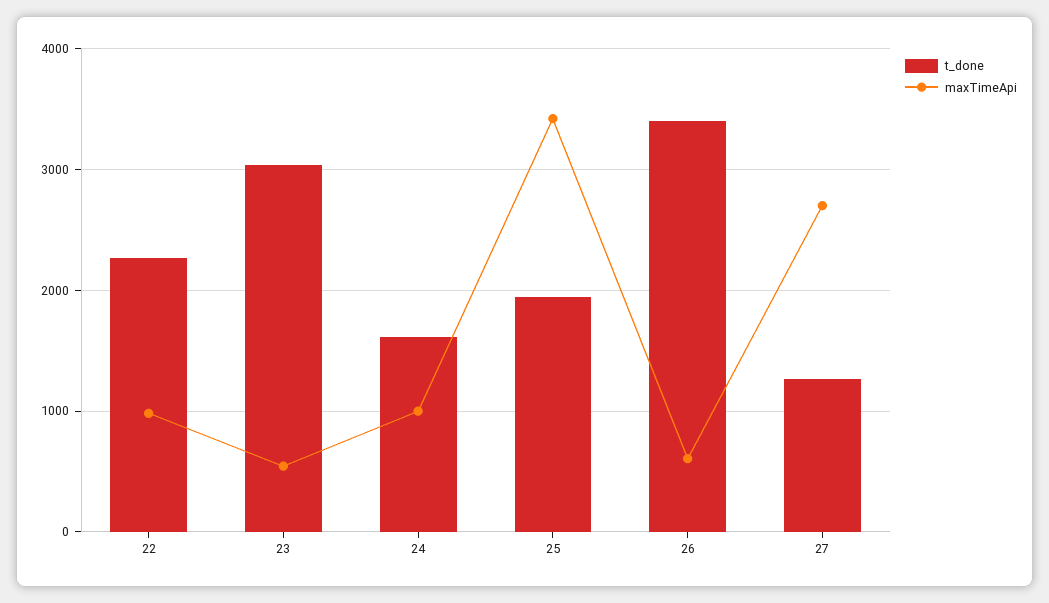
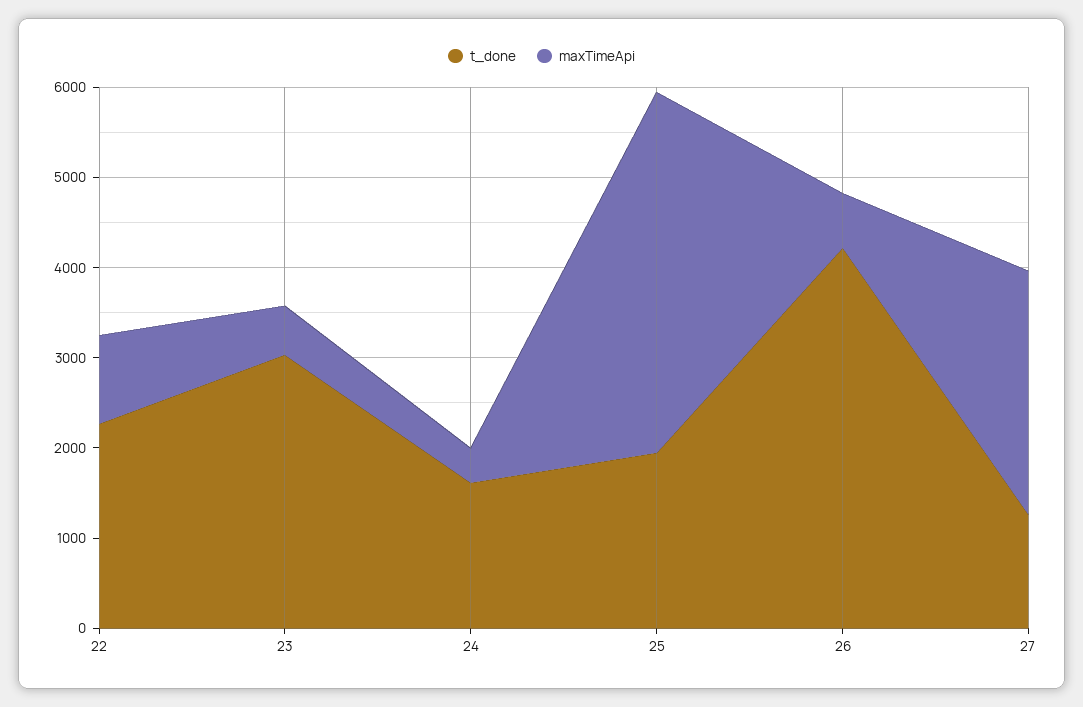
maxTimeApi, 24: 1000 -> 400
maxTimeApi, 25: 3400 -> 4000
t_done, 26: 3400 -> 4200

